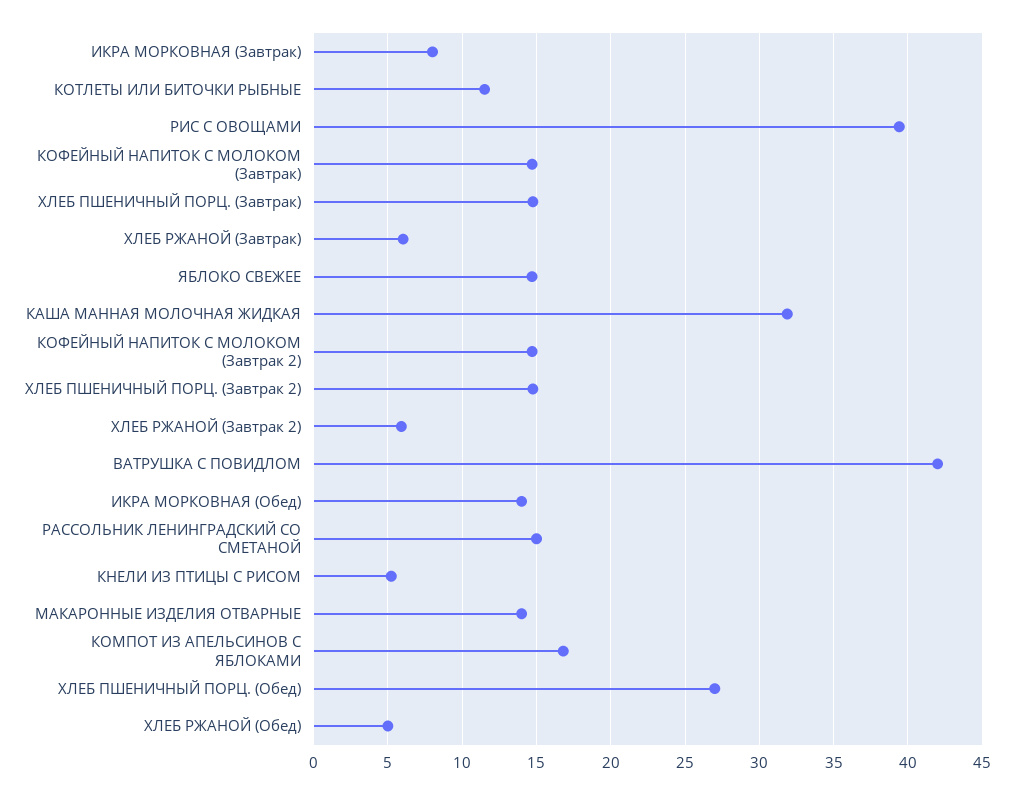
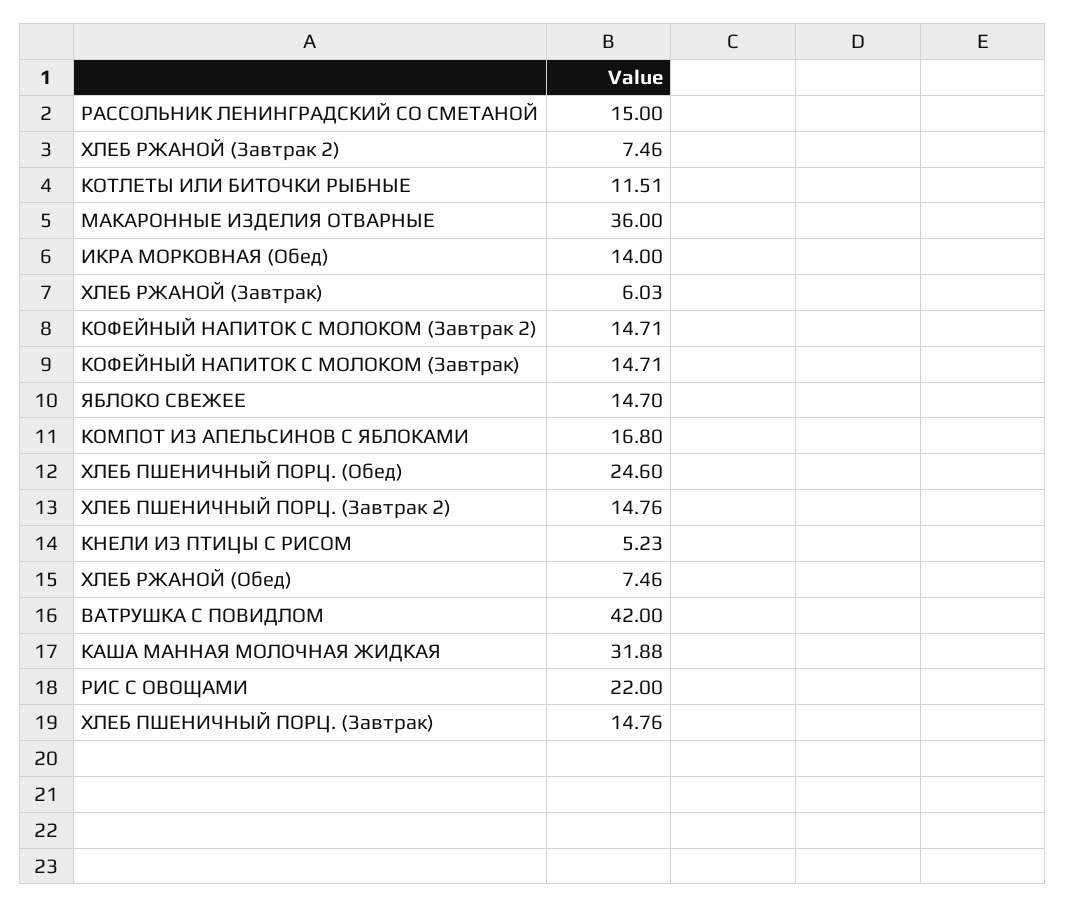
ИКРА МОРКОВНАЯ (Завтрак): 8 -> none
РИС С ОВОЩАМИ: 39.5 -> 22
ХЛЕБ РЖАНОЙ (Завтрак 2): 6 -> 7.46
МАКАРОННЫЕ ИЗДЕЛИЯ ОТВАРНЫЕ: 14 -> 36
ХЛЕБ ПШЕНИЧНЫЙ ПОРЦ. (Обед): 27 -> 24.6
ХЛЕБ РЖАНОЙ (Обед): 5 -> 7.46

